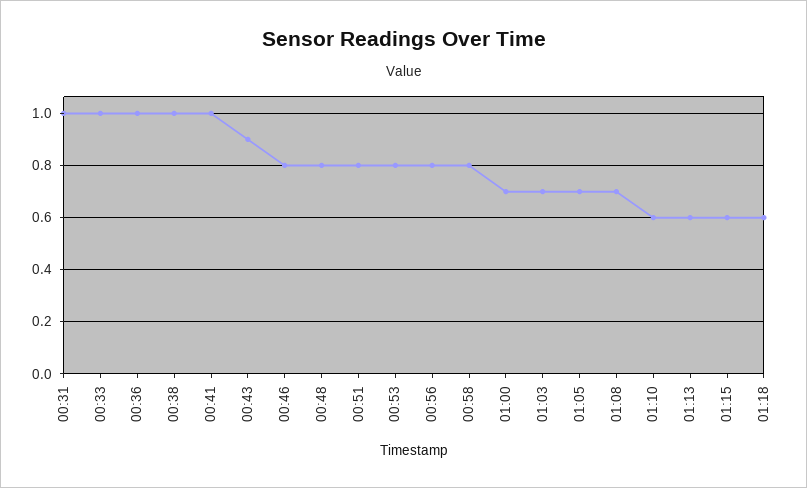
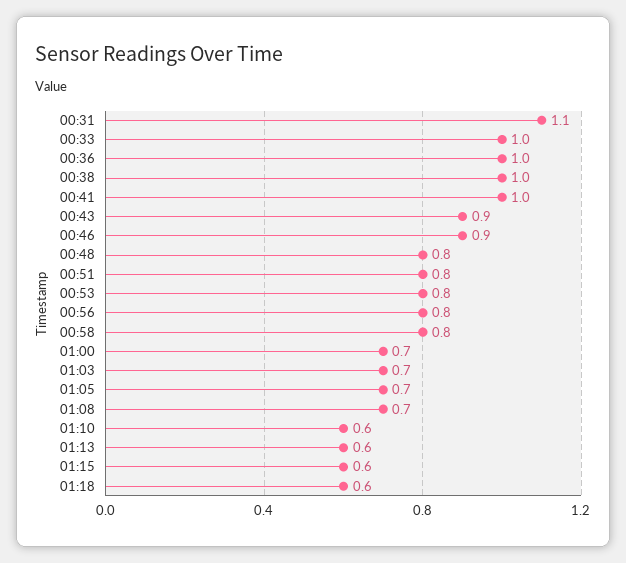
00:31: 1 -> 1.1
00:46: 0.8 -> 0.9

